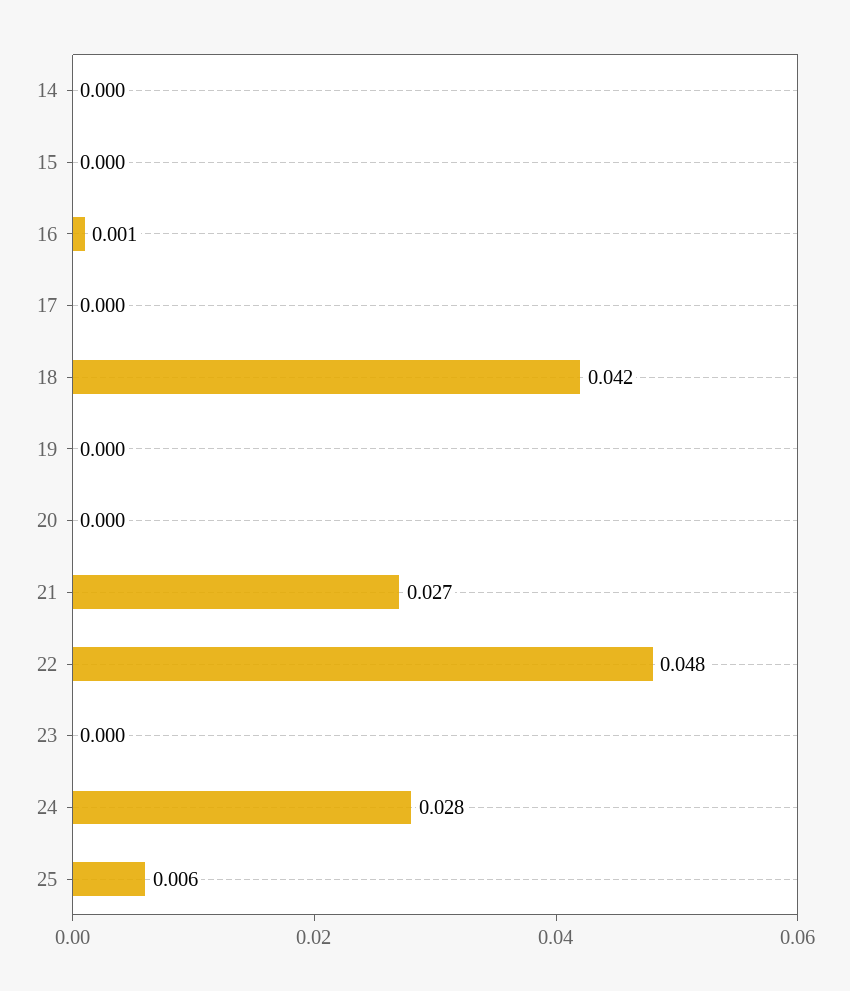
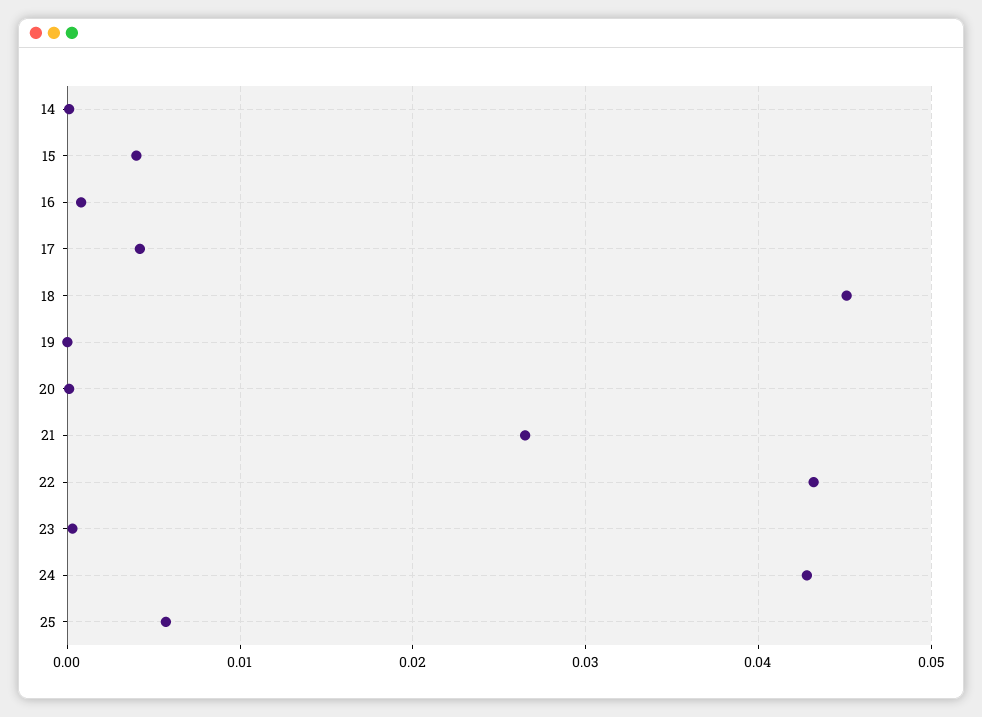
15: 0 -> 0.004
17: 0 -> 0.004
18: 0.042 -> 0.045
22: 0.048 -> 0.043
24: 0.028 -> 0.043

